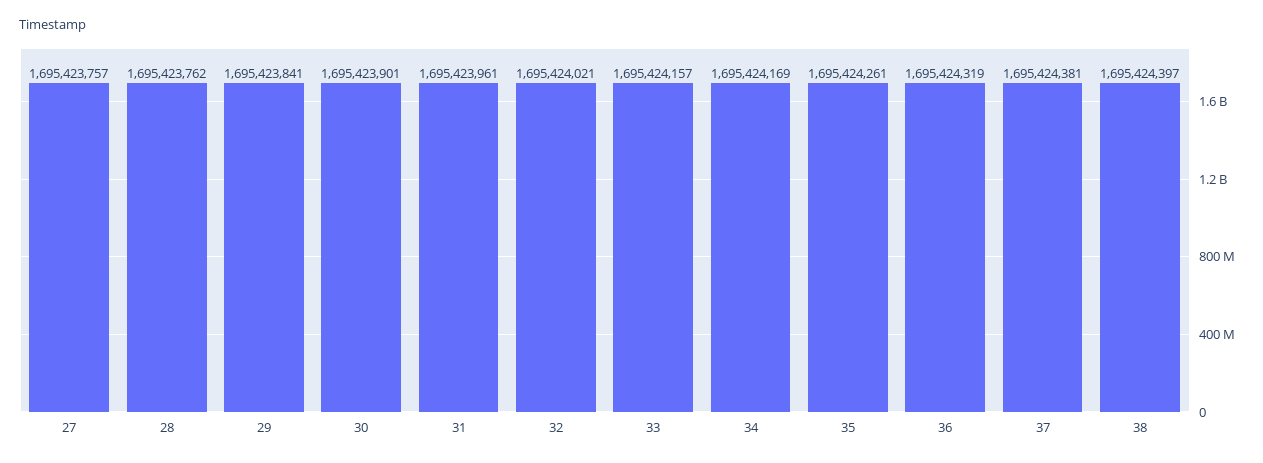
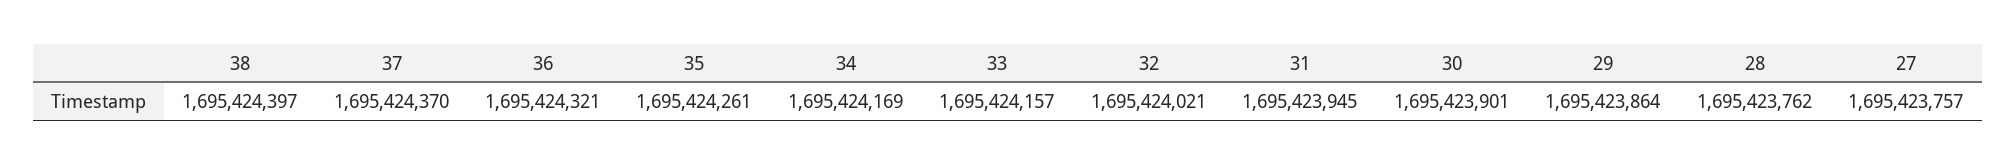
29: 1695423841 -> 1695423864
31: 1695423961 -> 1695423945
36: 1695424319 -> 1695424321
37: 1695424381 -> 1695424370

